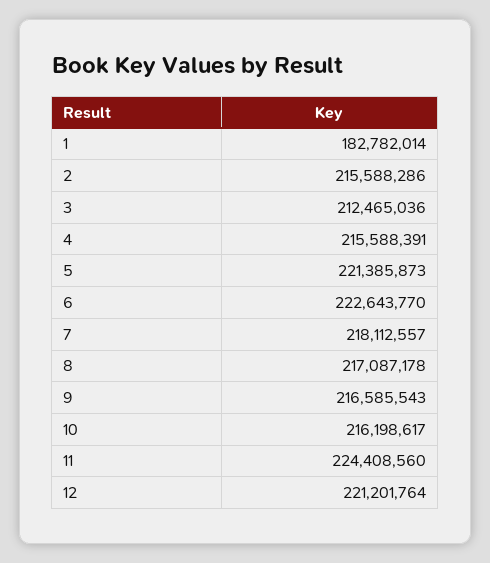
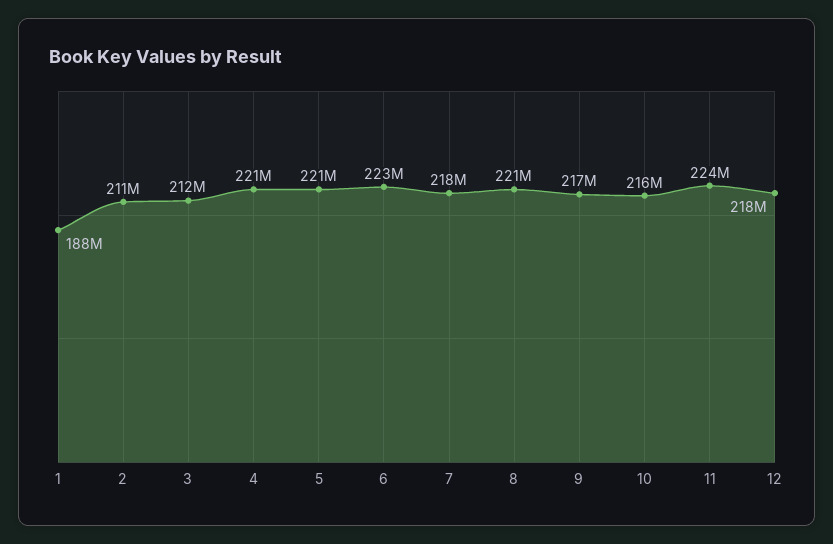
1: 182782014 -> 188000000
2: 215588286 -> 211000000
4: 215588391 -> 221000000
8: 217087178 -> 221000000
12: 221201764 -> 218000000

